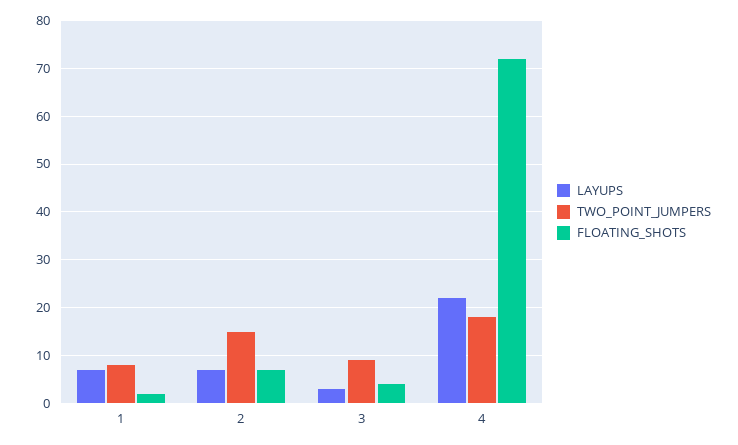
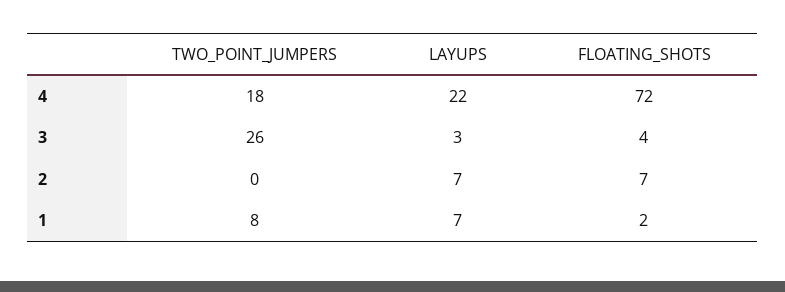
TWO_POINT_JUMPERS, 2: 15 -> 0
TWO_POINT_JUMPERS, 3: 10 -> 26

